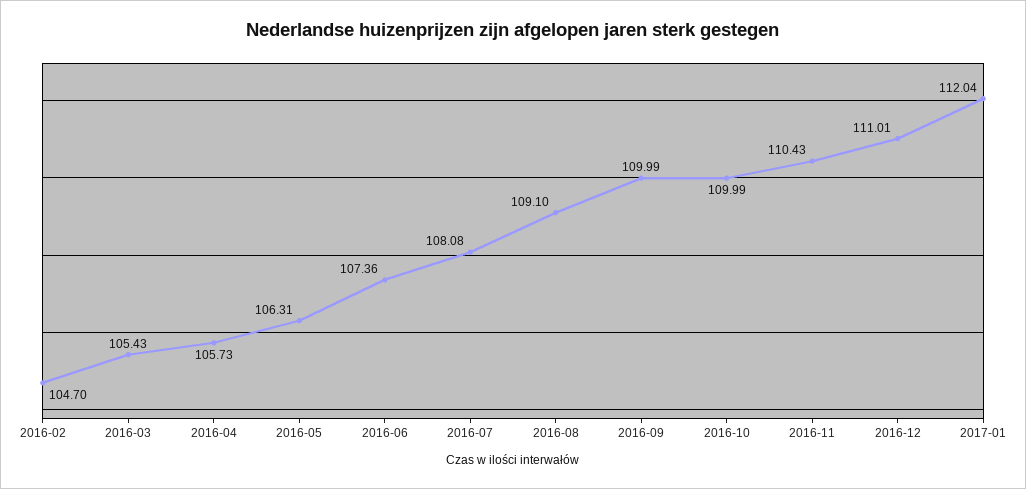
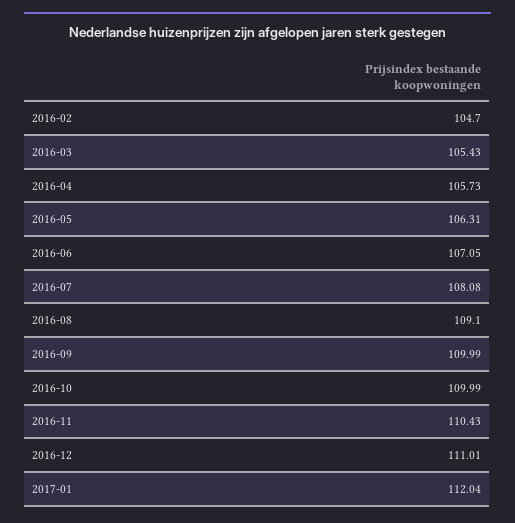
2016-06: 107.36 -> 107.05

